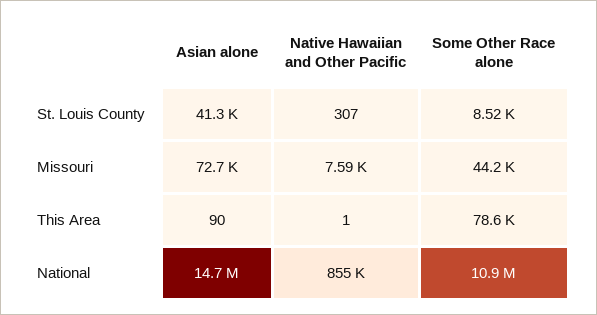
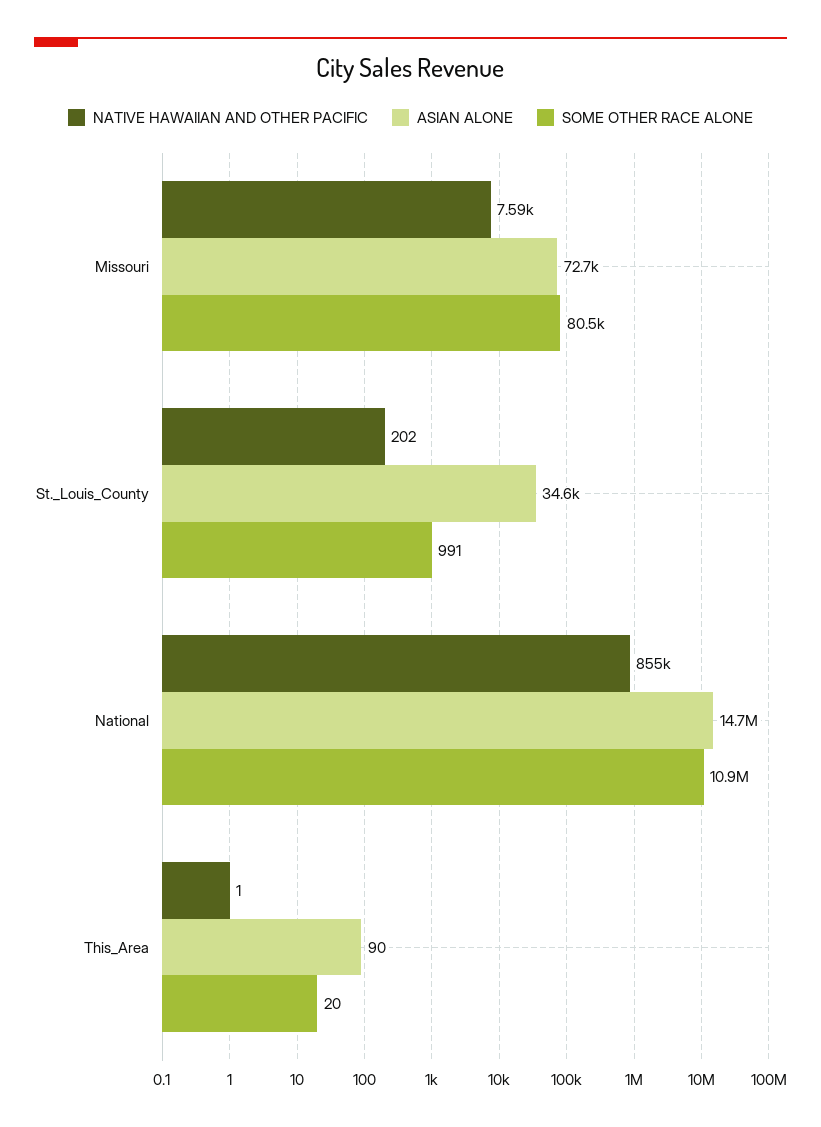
Asian alone, St. Louis County: 41300 -> 34600
Native Hawaiian and Other Pacific, St. Louis County: 307 -> 202
Some Other Race alone, St. Louis County: 8520 -> 991
Some Other Race alone, Missouri: 44200 -> 80500
Some Other Race alone, This Area: 78600 -> 20

